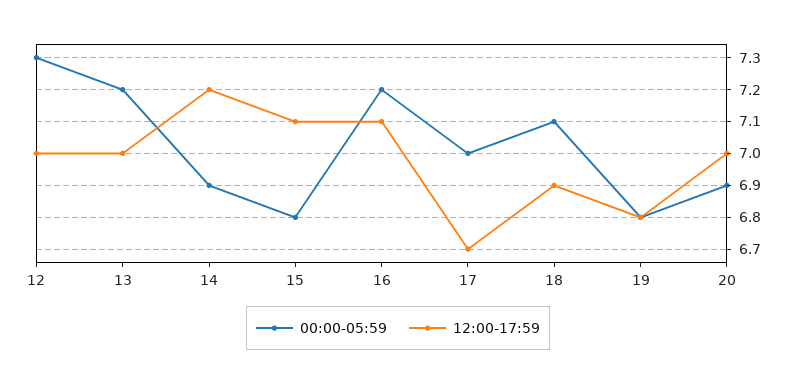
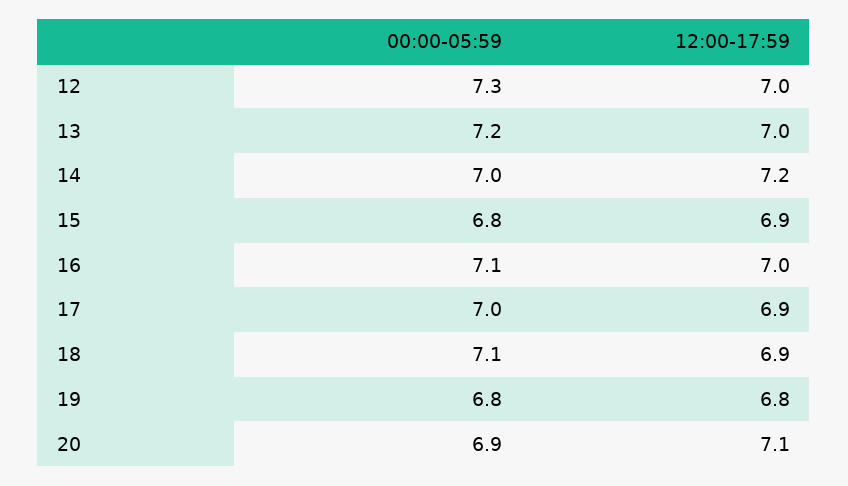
00:00-05:59, 14: 6.9 -> 7
12:00-17:59, 15: 7.1 -> 6.9
00:00-05:59, 16: 7.2 -> 7.1
12:00-17:59, 16: 7.1 -> 7
12:00-17:59, 17: 6.7 -> 6.9
12:00-17:59, 20: 7 -> 7.1

